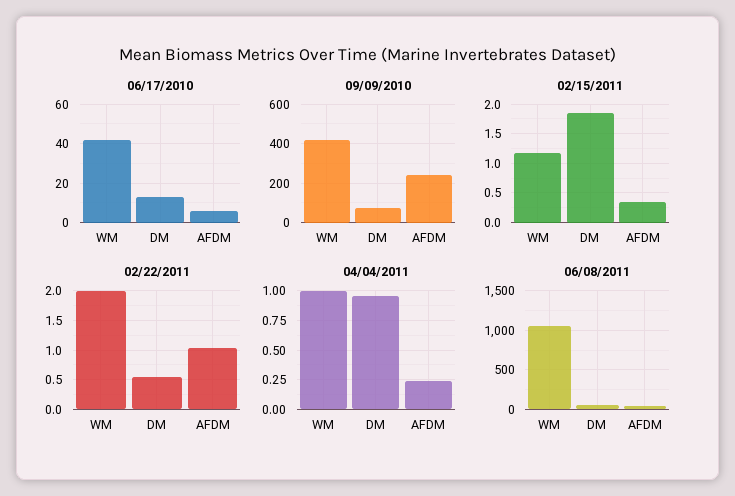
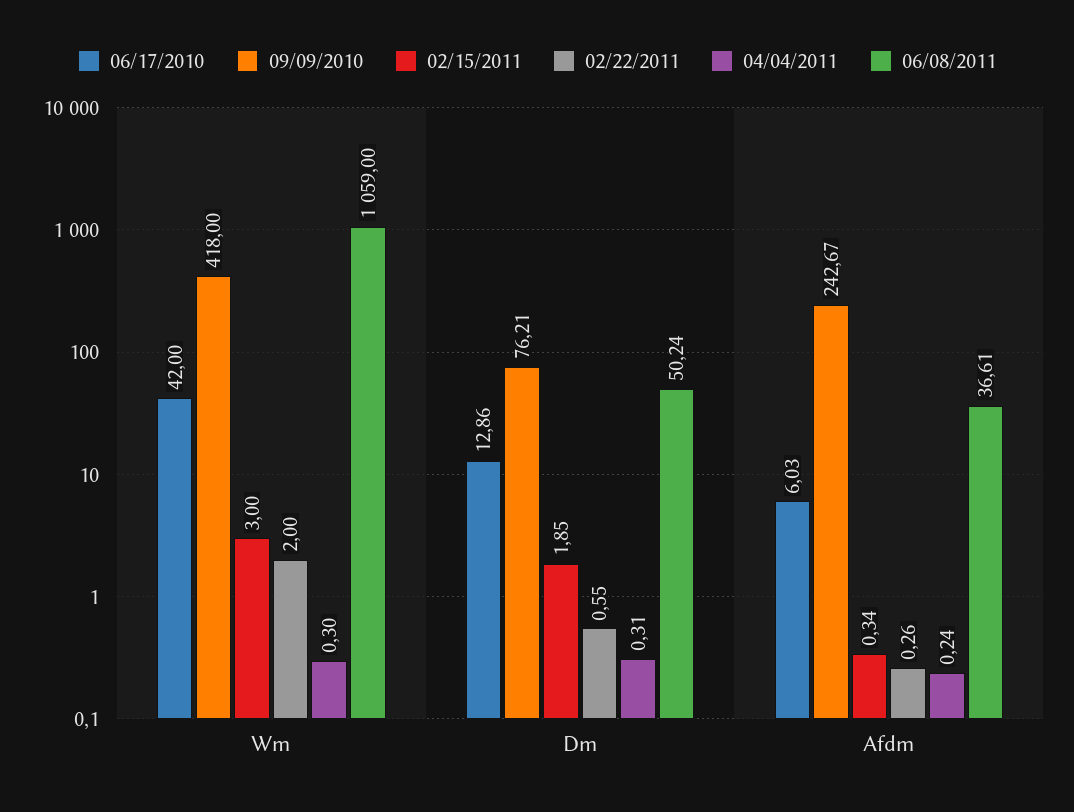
02/15/2011, WM: 1.25 -> 3
02/22/2011, AFDM: 1 -> 0.26
04/04/2011, WM: 1 -> 0.3
04/04/2011, DM: 1 -> 0.31

